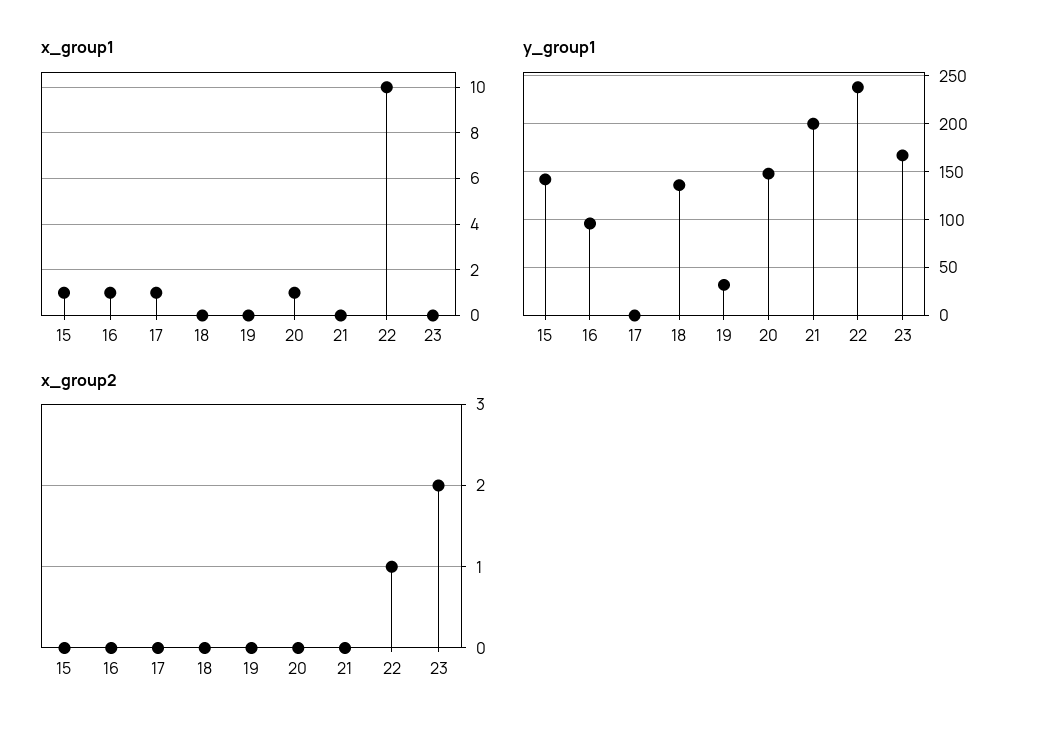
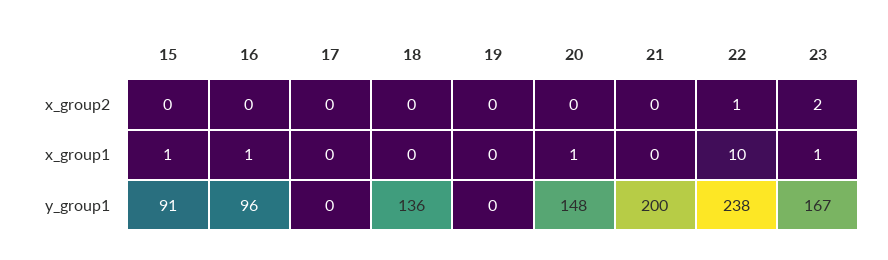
x_group1, 17: 1 -> 0
x_group1, 23: 0 -> 1
y_group1, 15: 140 -> 91
y_group1, 19: 30 -> 0

